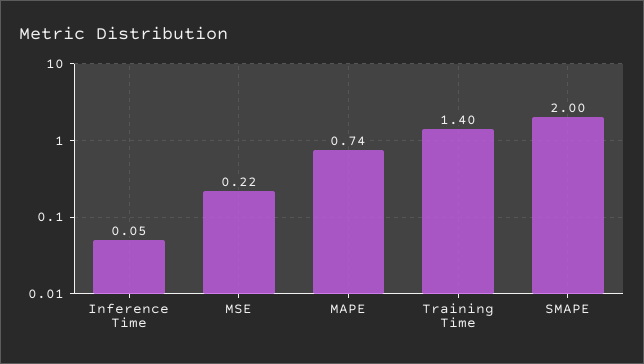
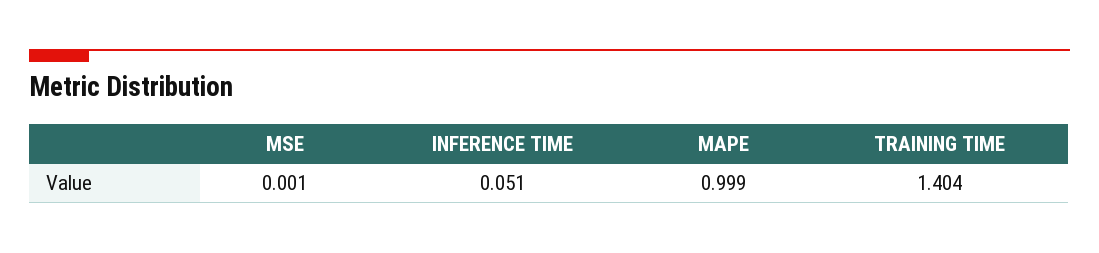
MSE: 0.22 -> 0.001
MAPE: 0.74 -> 0.999
SMAPE: 2 -> none

